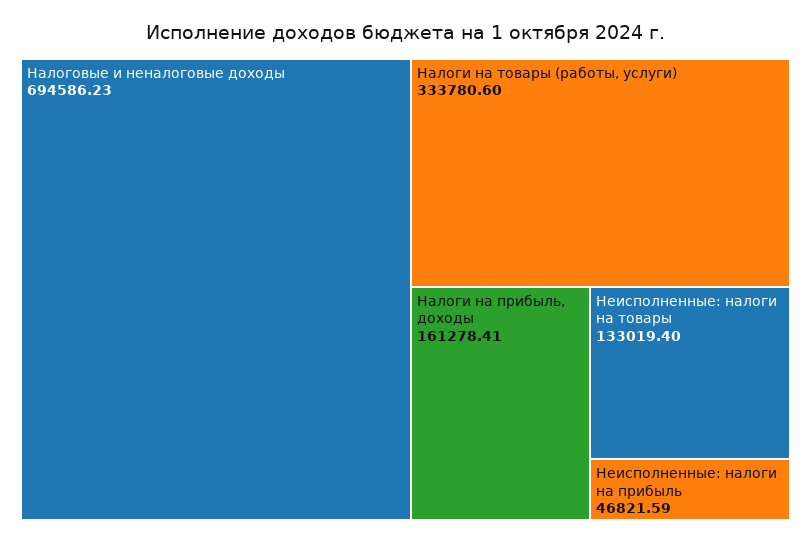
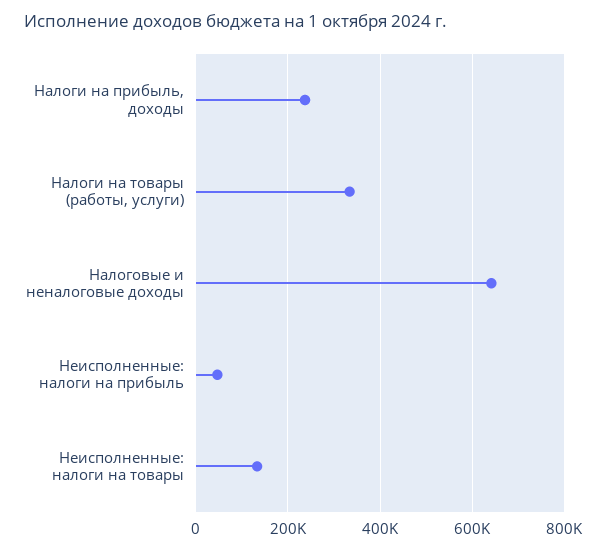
Налоговые и неналоговые доходы: 694586.23 -> 640000
Налоги на прибыль, доходы: 161278.41 -> 240000

